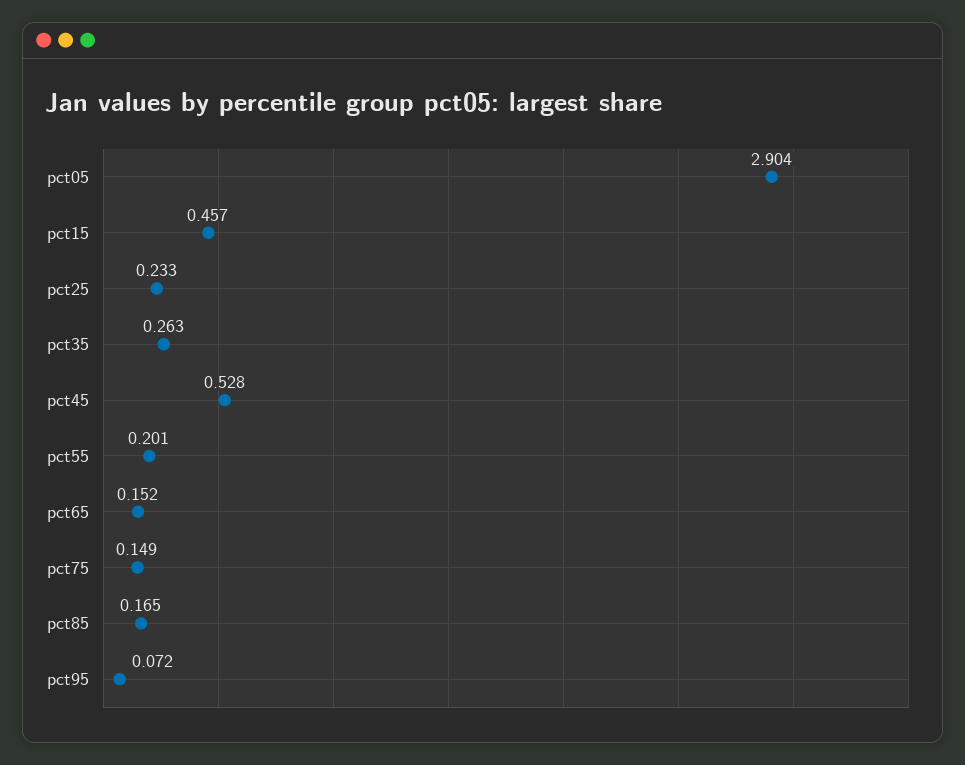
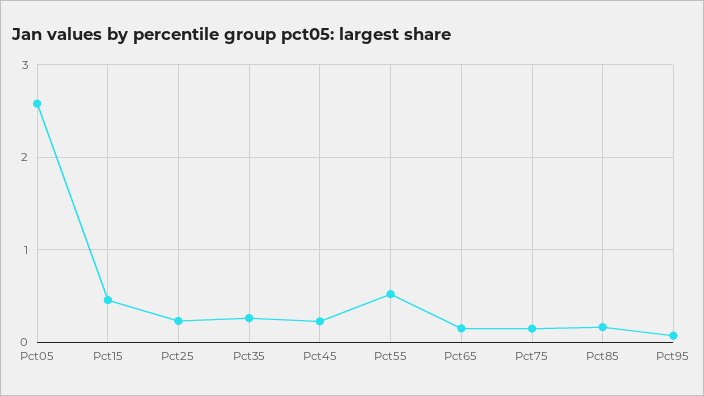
pct05: 2.904 -> 2.6
pct45: 0.528 -> 0.2
pct55: 0.201 -> 0.5

